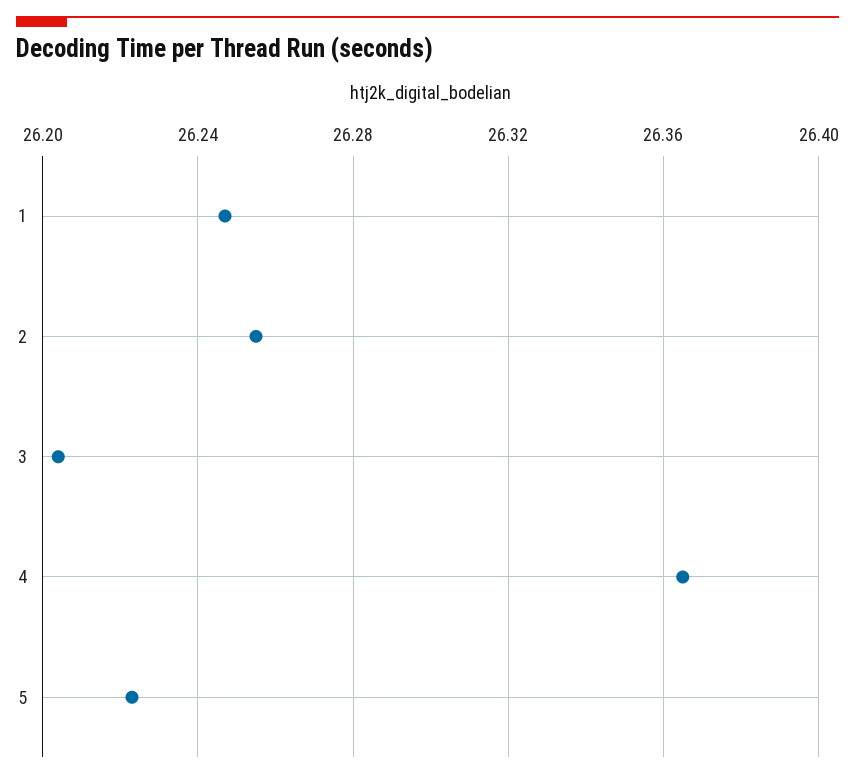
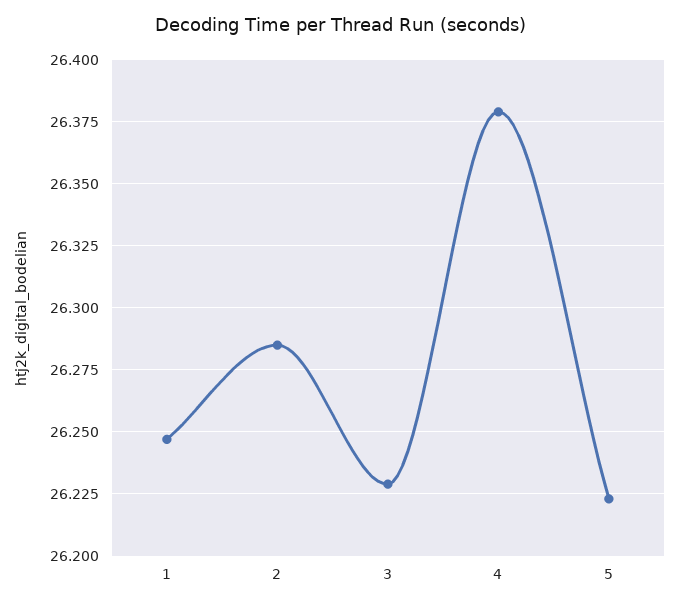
2: 26.255 -> 26.285
3: 26.205 -> 26.23
4: 26.365 -> 26.38

